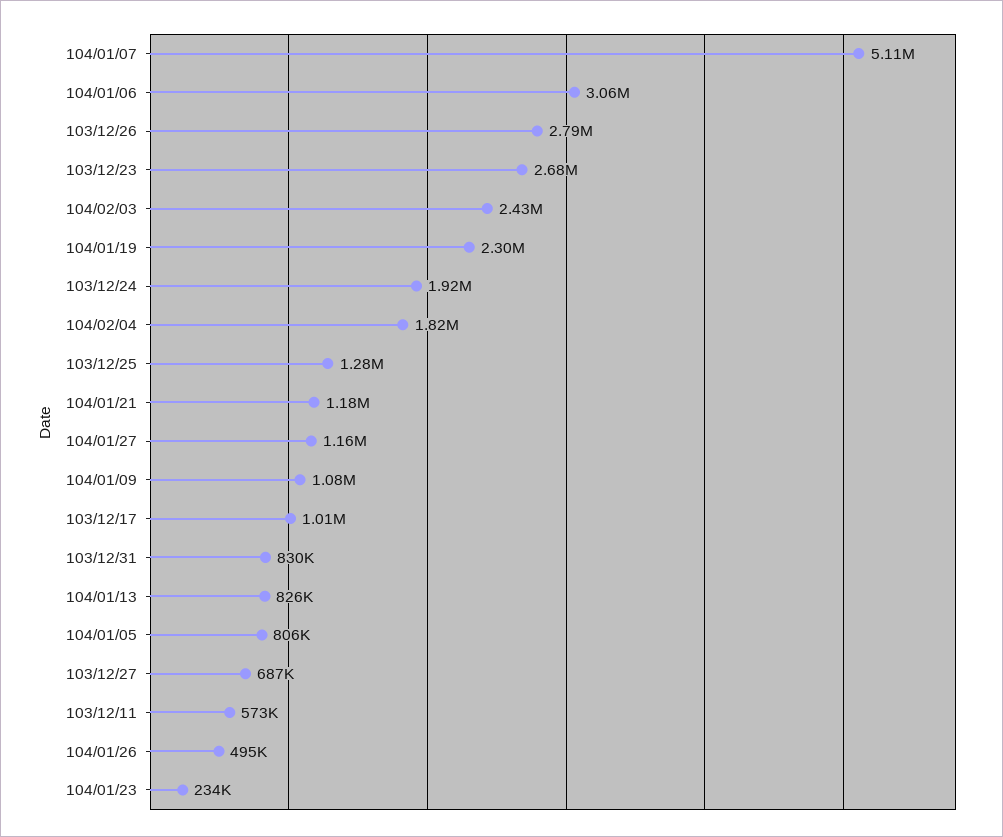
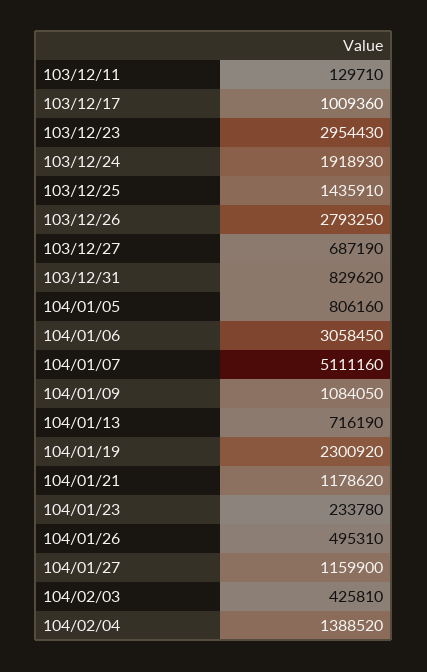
103/12/23: 2680000 -> 2954430
104/02/03: 2430000 -> 425810
104/02/04: 1820000 -> 1388520
103/12/25: 1280000 -> 1435910
104/01/13: 826000 -> 716190
103/12/11: 573000 -> 129710

